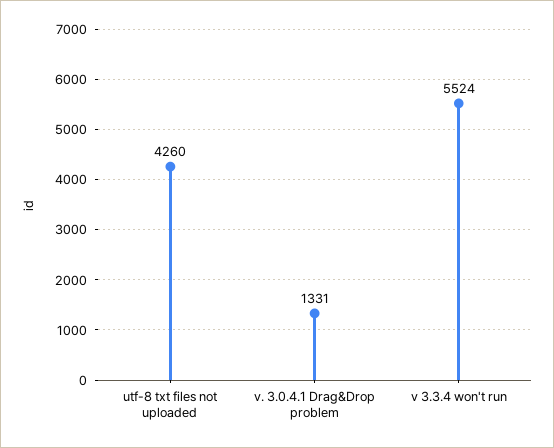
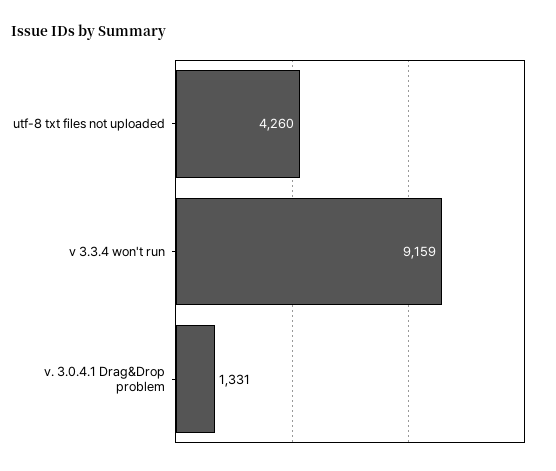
v 3.3.4 won't run: 5524 -> 9159

